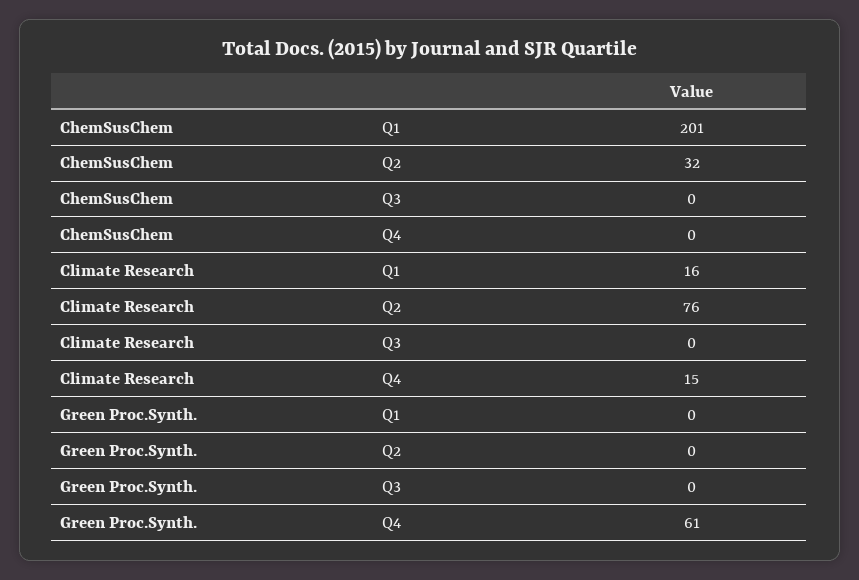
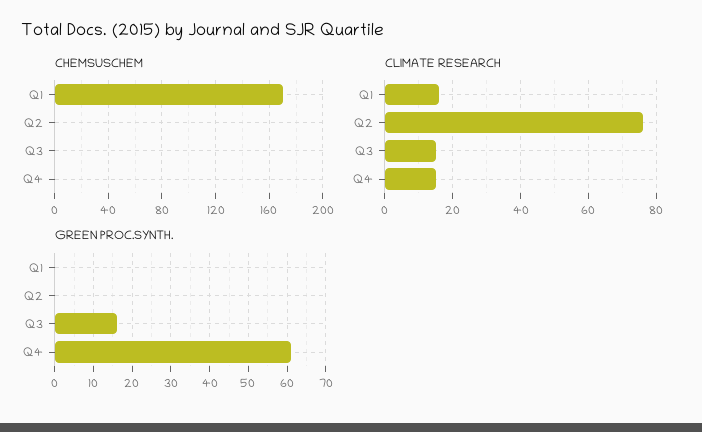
ChemSusChem, Q1: 201 -> 170
ChemSusChem, Q2: 32 -> 0
Climate Research, Q3: 0 -> 15
Green Proc.Synth., Q3: 0 -> 15

